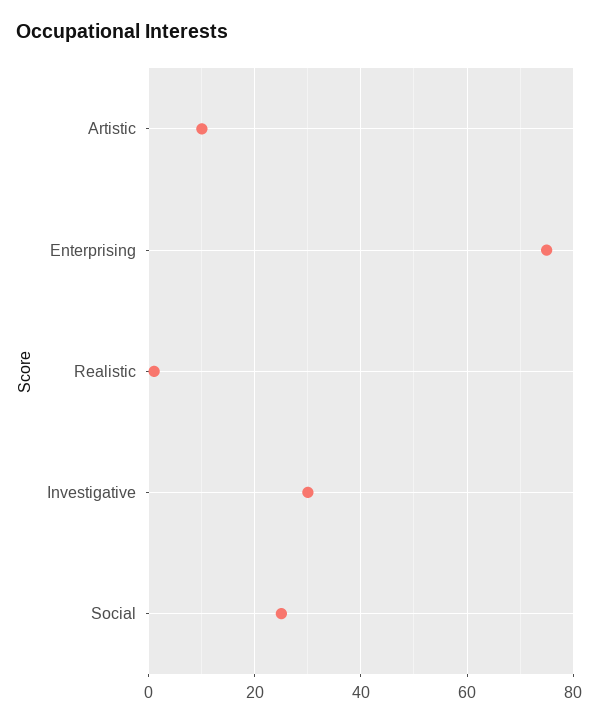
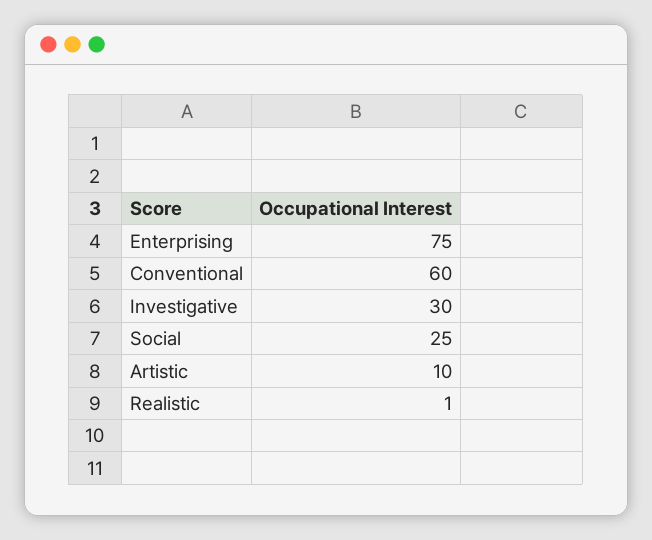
Conventional: none -> 60

